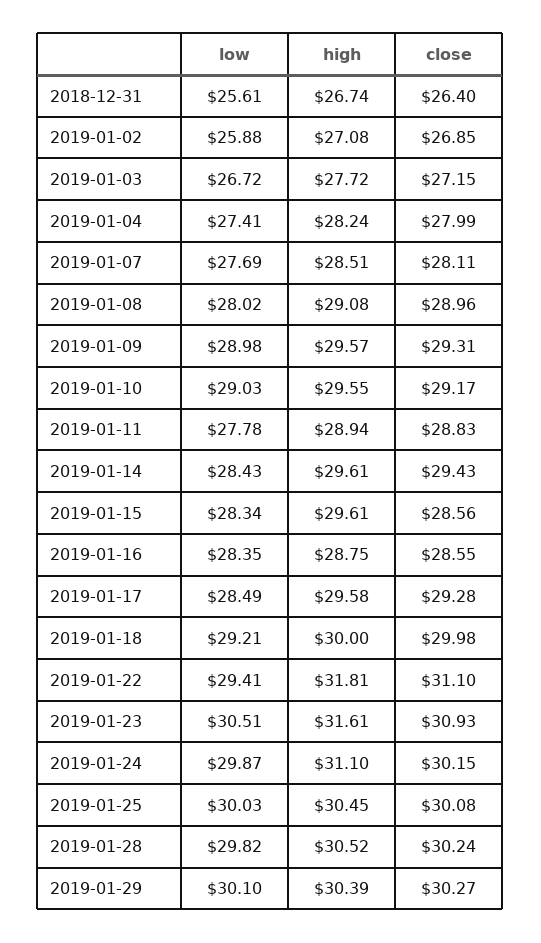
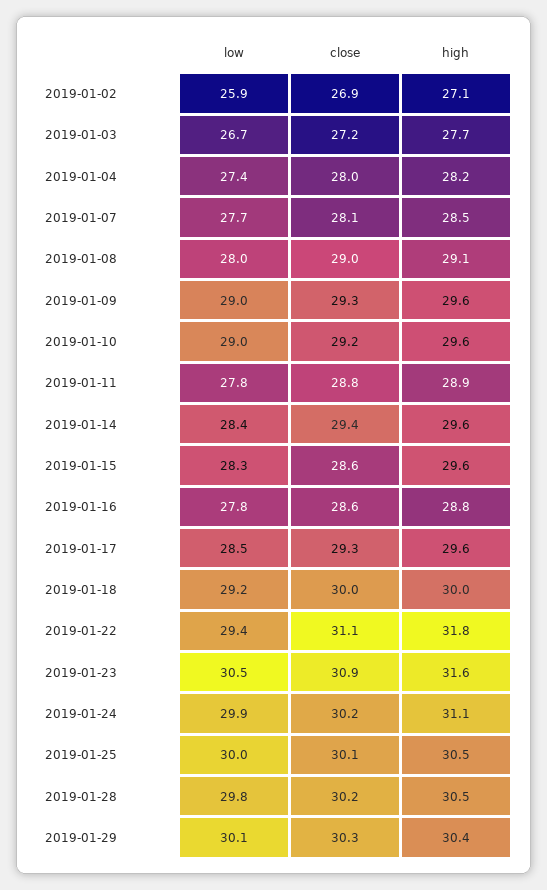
low, 2018-12-31: 25.61 -> none
high, 2018-12-31: 26.74 -> none
close, 2018-12-31: 26.4 -> none
low, 2019-01-16: 28.35 -> 27.8

